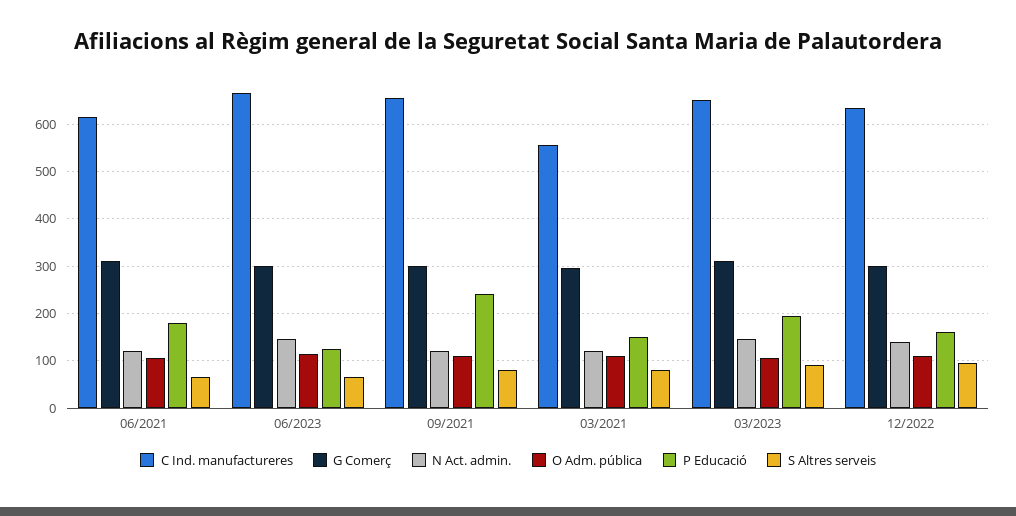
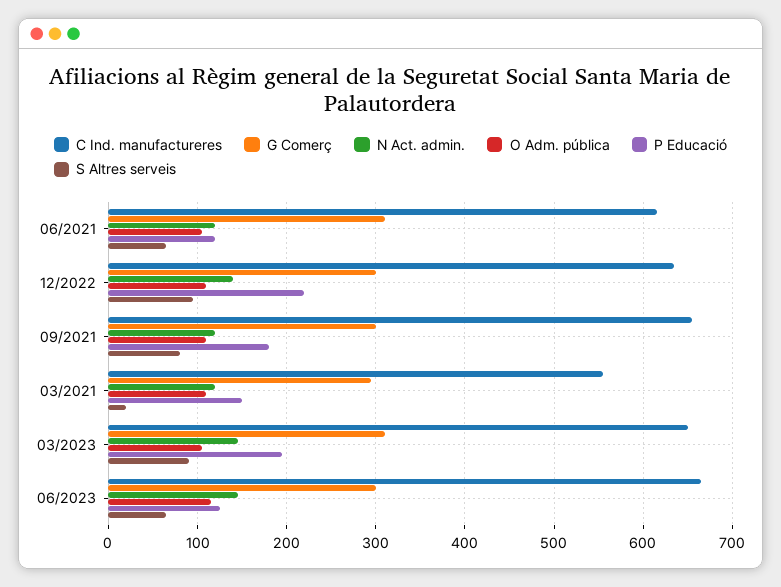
P Educació, 06/2021: 180 -> 120
P Educació, 09/2021: 240 -> 180
S Altres serveis, 03/2021: 80 -> 20
P Educació, 12/2022: 160 -> 220

